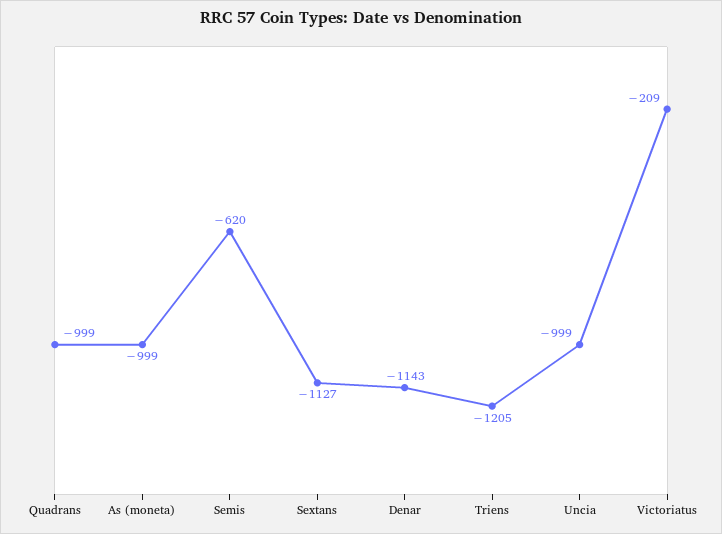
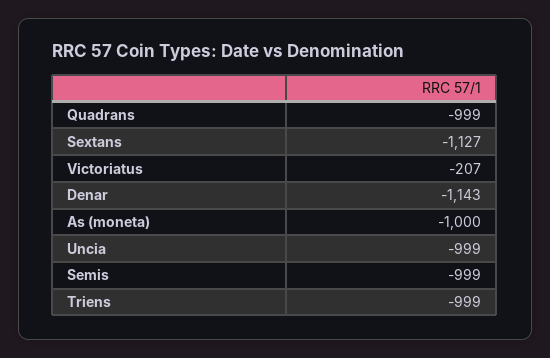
As (moneta): -999 -> -1000
Semis: -620 -> -999
Triens: -1205 -> -999
Victoriatus: -209 -> -207

